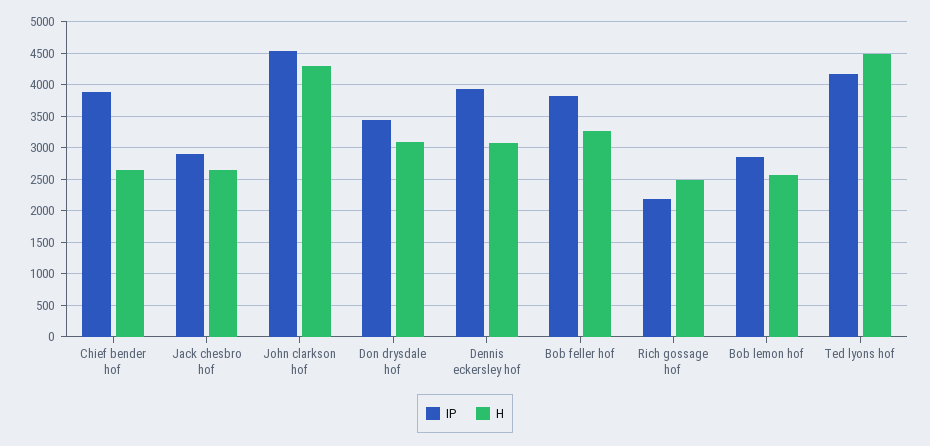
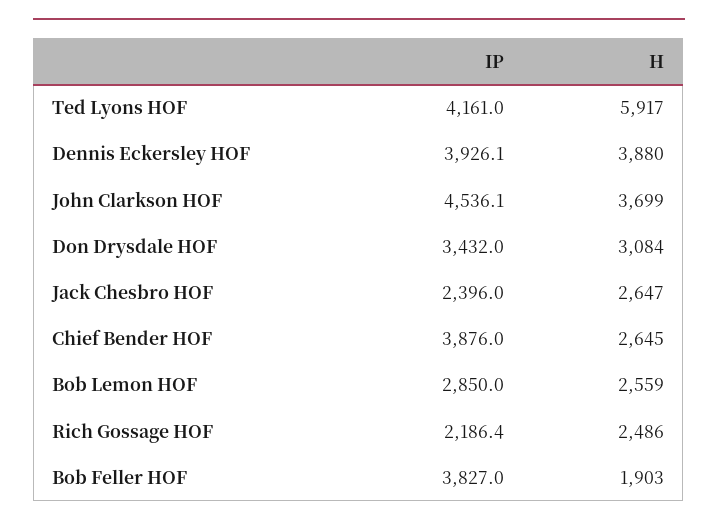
IP, Jack chesbro hof: 2900 -> 2396
H, John clarkson hof: 4300 -> 3699
H, Dennis eckersley hof: 3100 -> 3880
H, Bob feller hof: 3300 -> 1903
H, Ted lyons hof: 4500 -> 5917

